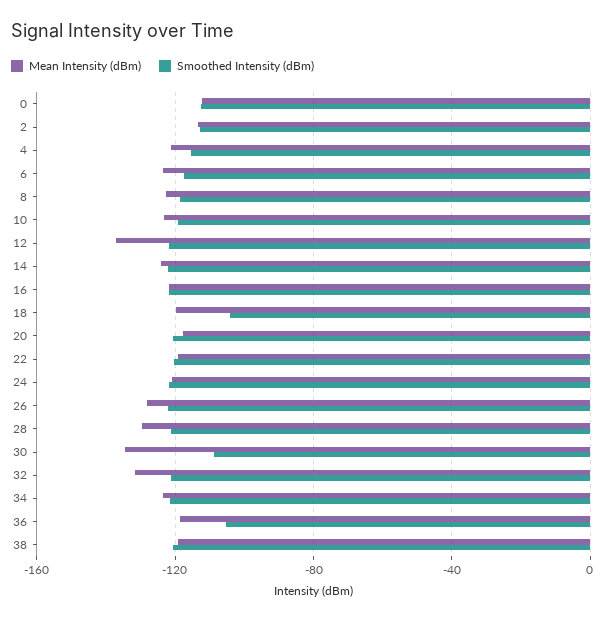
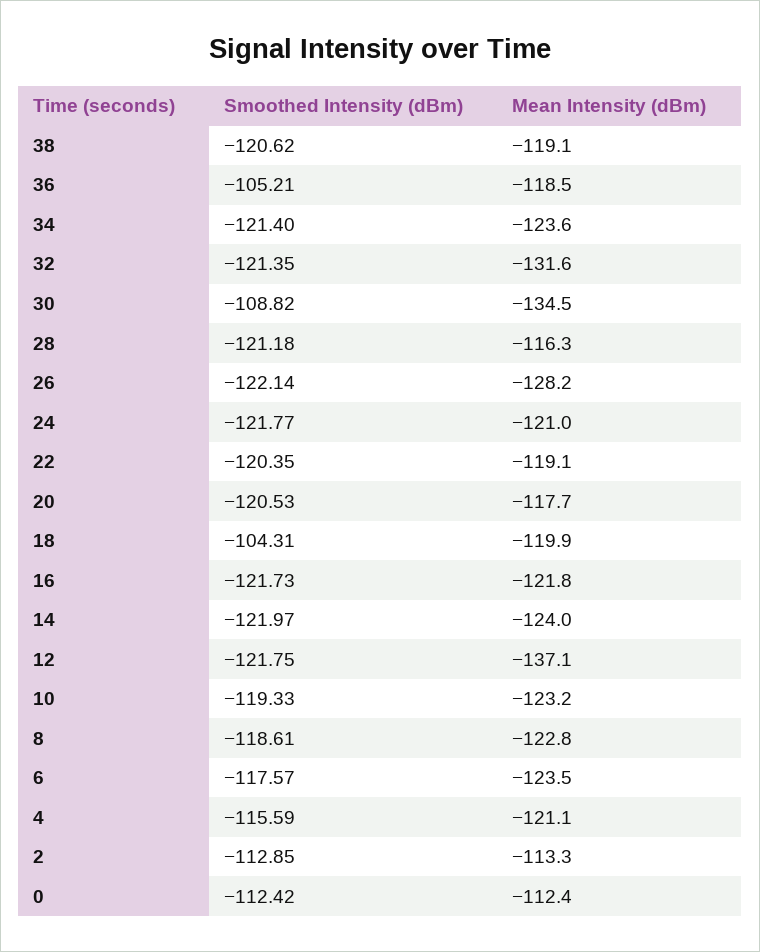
Mean Intensity (dBm), 28: -130 -> -116.3

